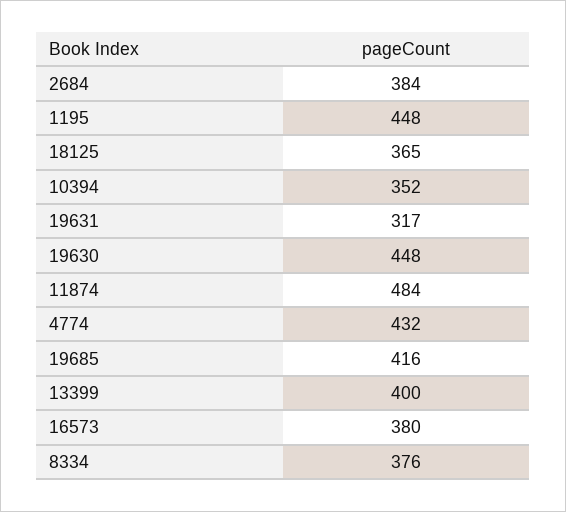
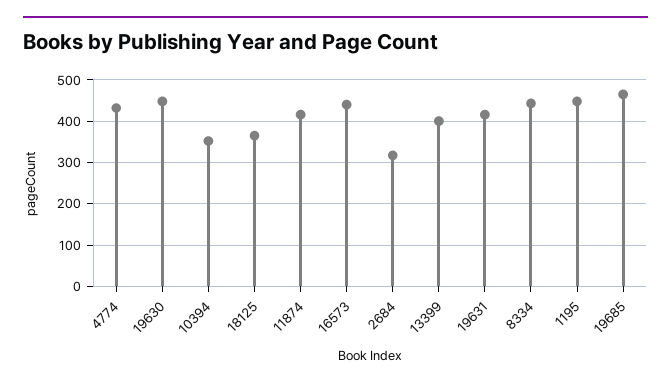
2684: 384 -> 320
19631: 317 -> 420
11874: 484 -> 420
19685: 416 -> 460
16573: 380 -> 440
8334: 376 -> 440

